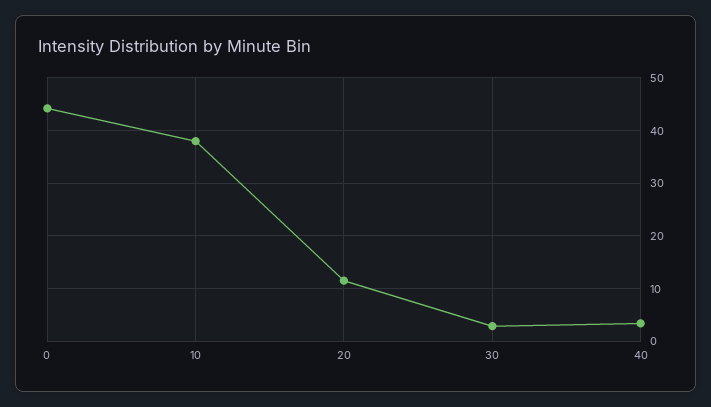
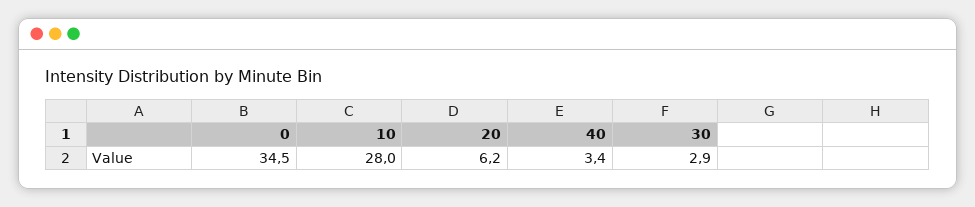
0: 44 -> 34.5
10: 38 -> 28
20: 12 -> 6.2

